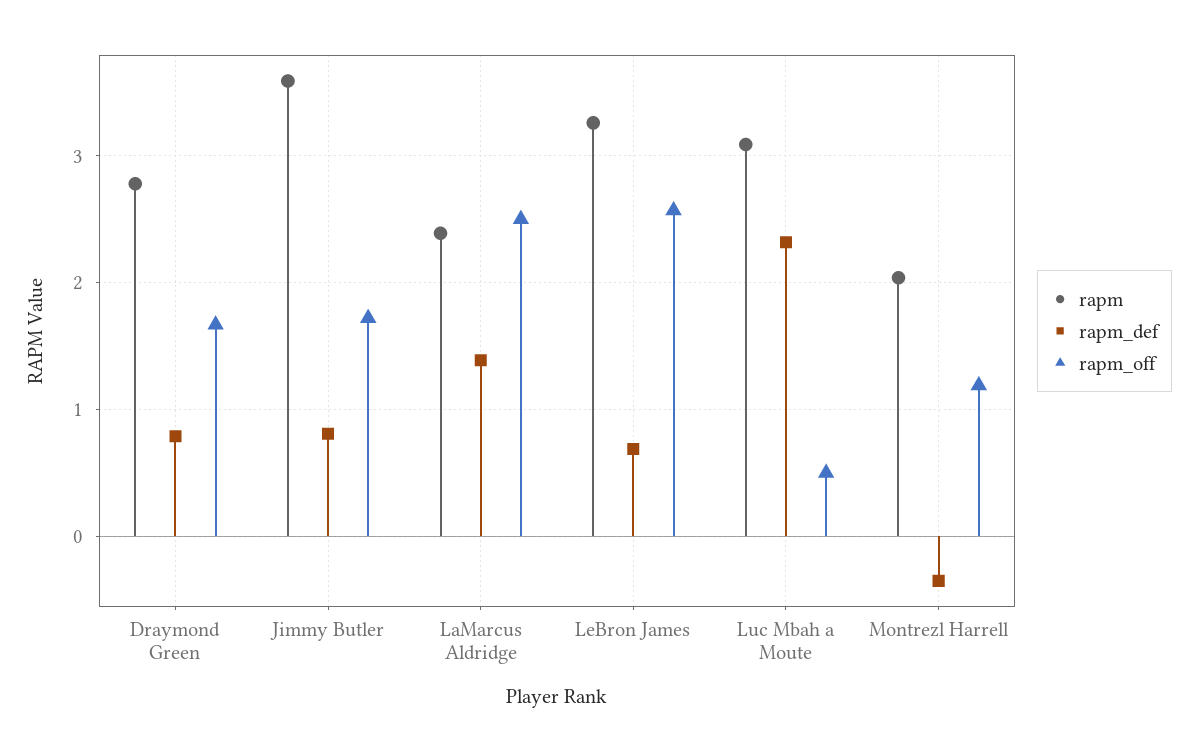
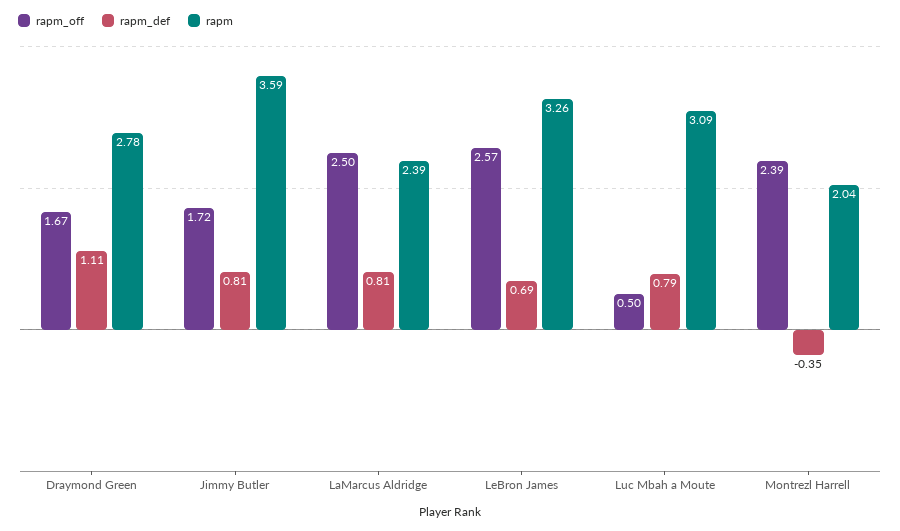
rapm_def, Draymond Green: 0.8 -> 1.11
rapm_def, LaMarcus Aldridge: 1.4 -> 0.81
rapm_def, Luc Mbah a Moute: 2.3 -> 0.79
rapm_off, Montrezl Harrell: 1.2 -> 2.39

